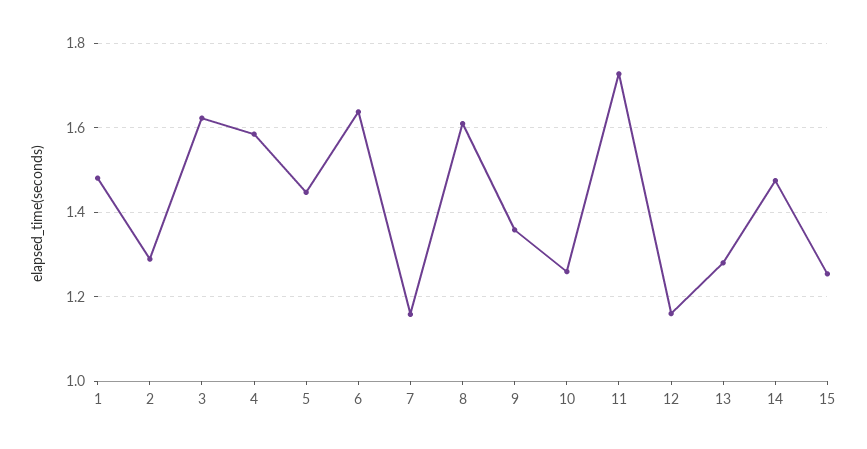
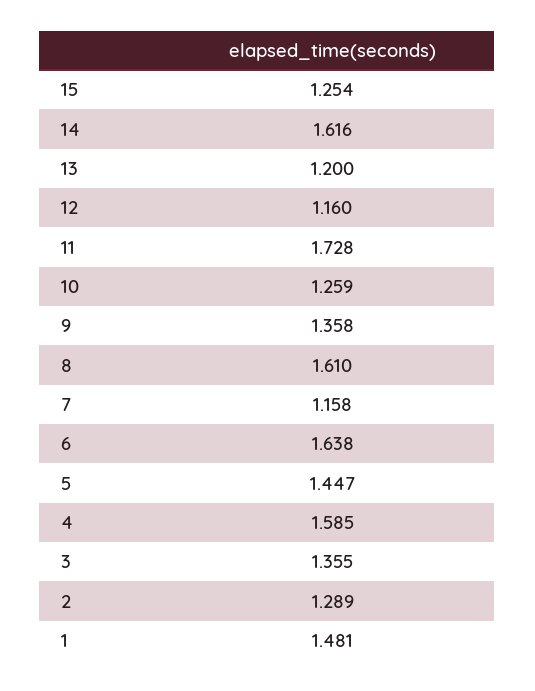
3: 1.62 -> 1.355
13: 1.28 -> 1.2
14: 1.48 -> 1.616

